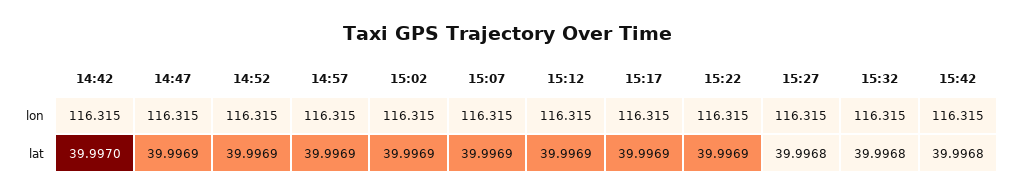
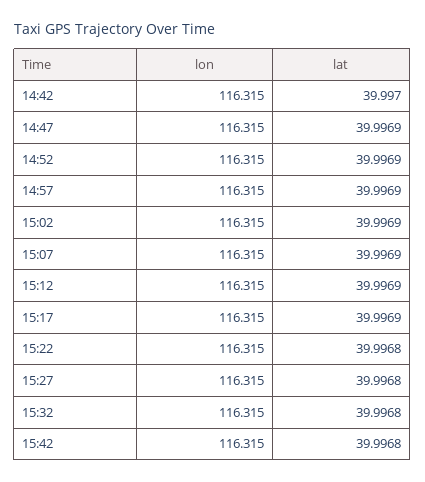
15:22, lat: 39.9969 -> 39.9968

